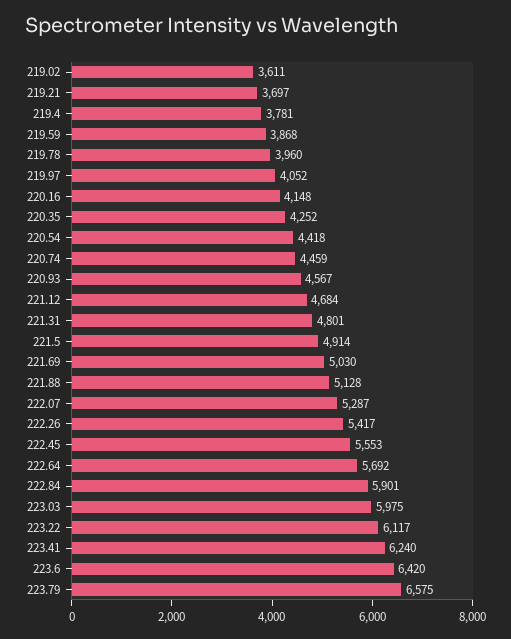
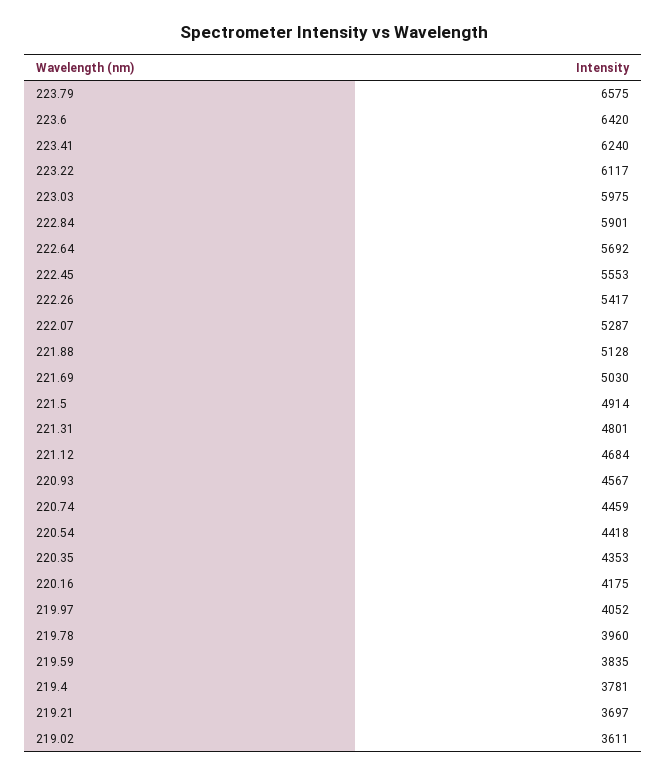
219.59: 3868 -> 3835
220.16: 4148 -> 4175
220.35: 4252 -> 4353

